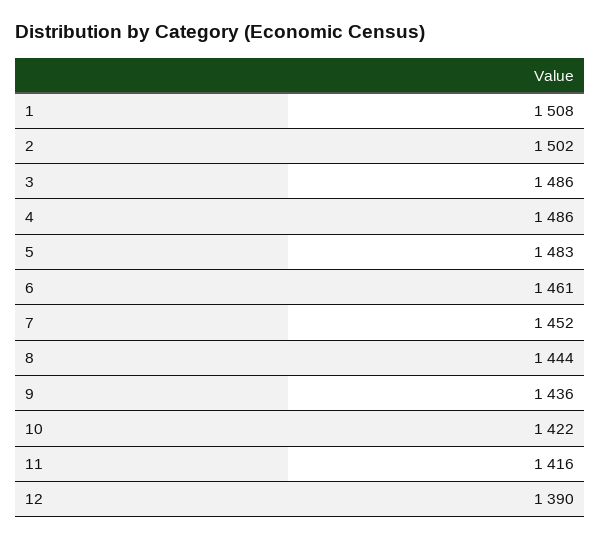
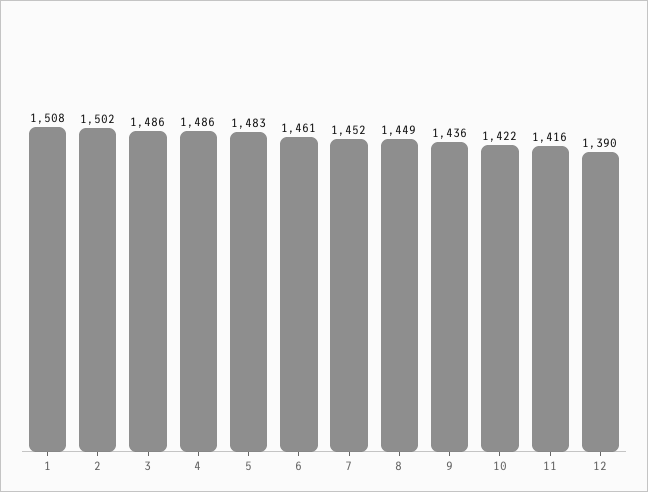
8: 1444 -> 1449

